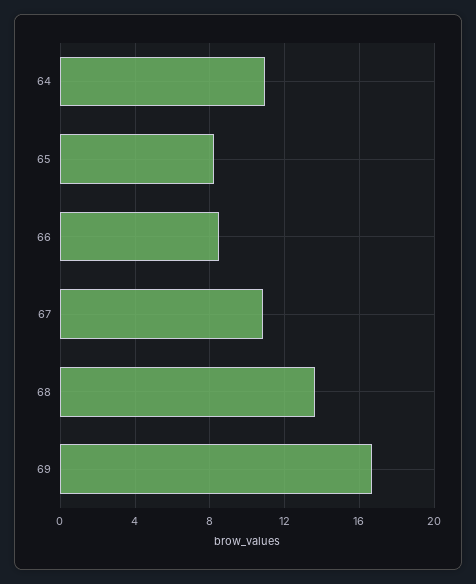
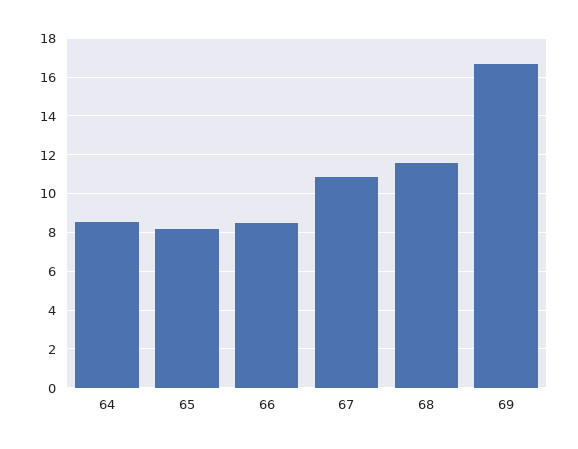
64: 11 -> 8.5
68: 13.5 -> 11.5

